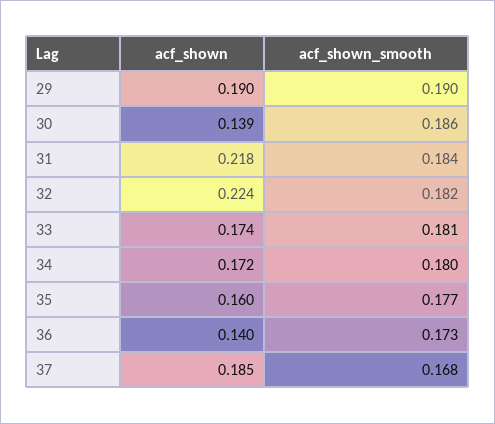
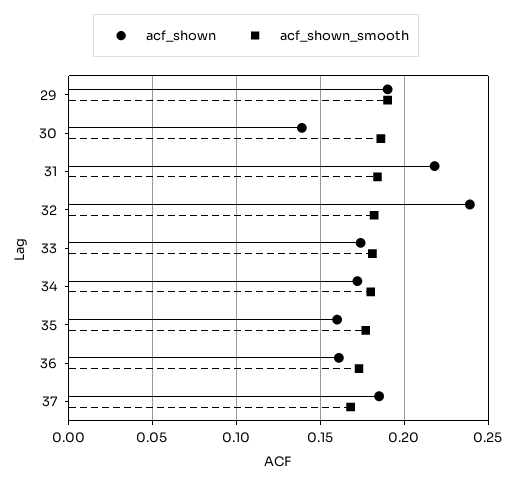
acf_shown, 32: 0.224 -> 0.24
acf_shown, 36: 0.14 -> 0.16

